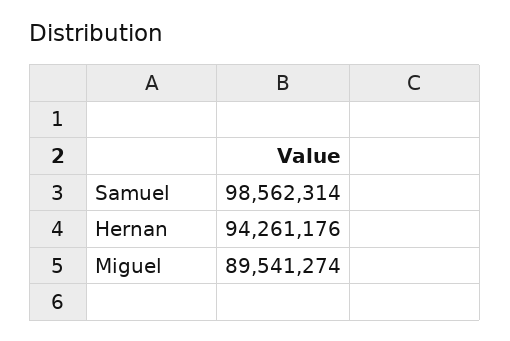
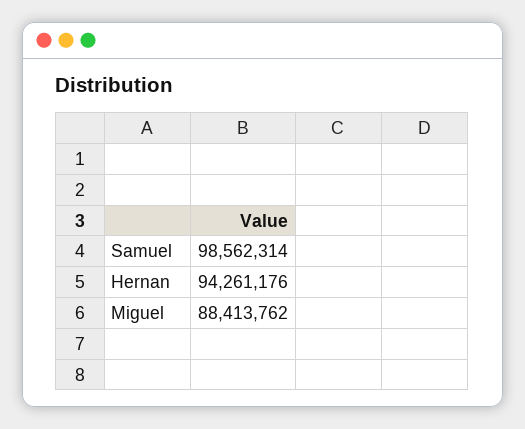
Miguel: 89541274 -> 88413762

